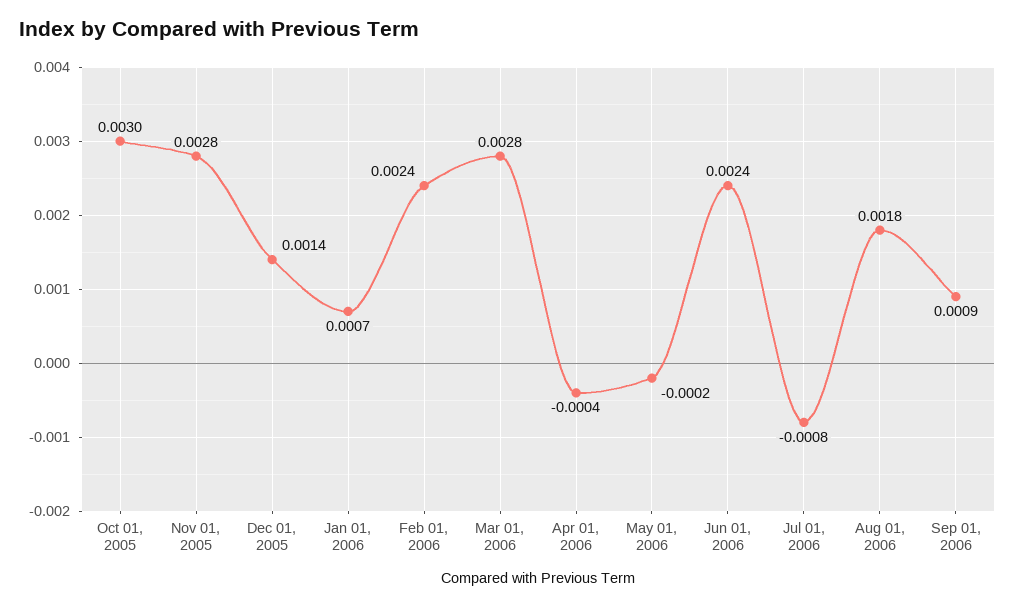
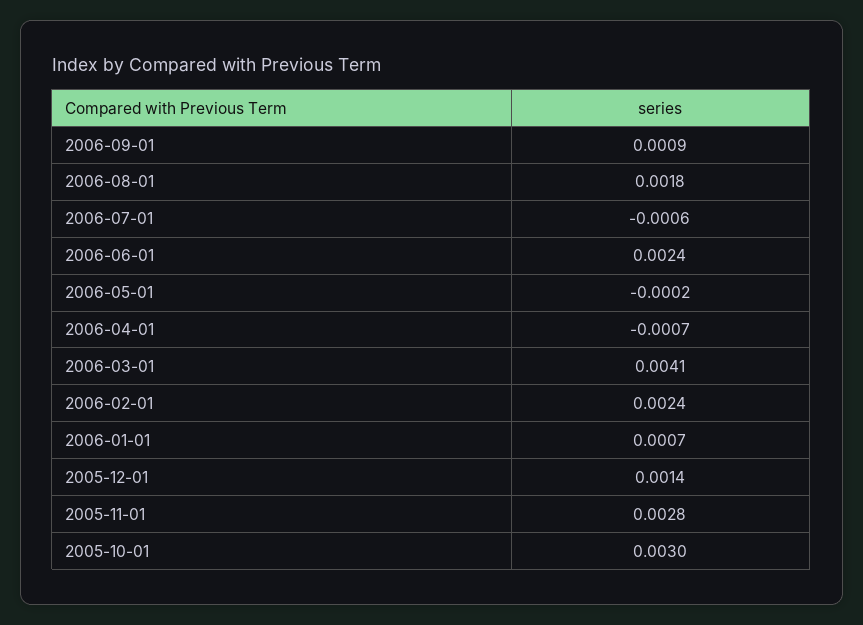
Mar 01, 2006: 0.0028 -> 0.0041
Apr 01, 2006: -0.0004 -> -0.0007
Jul 01, 2006: -0.0008 -> -0.0006

